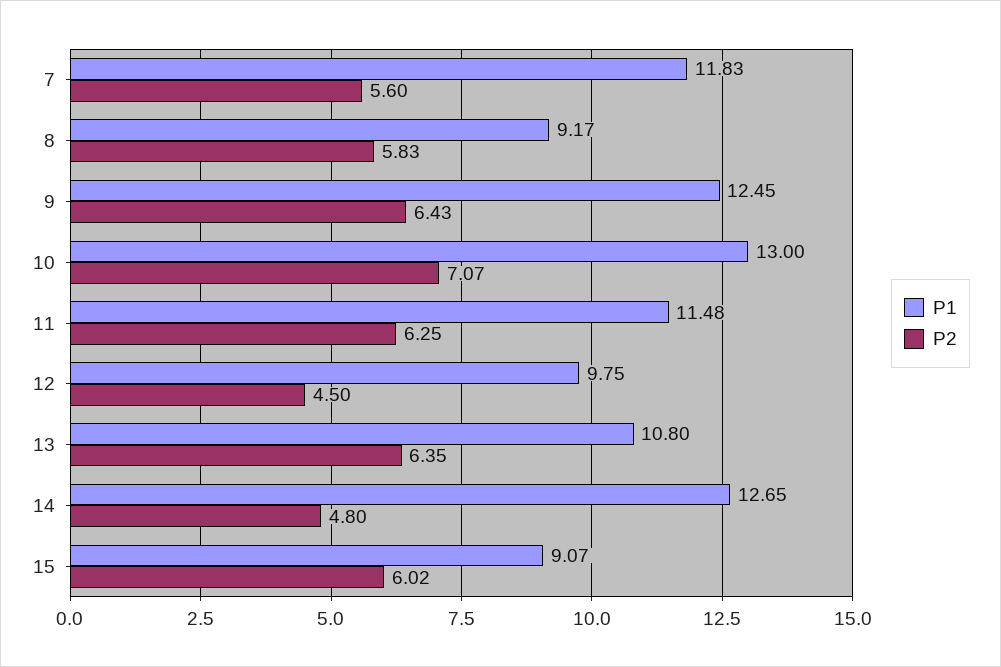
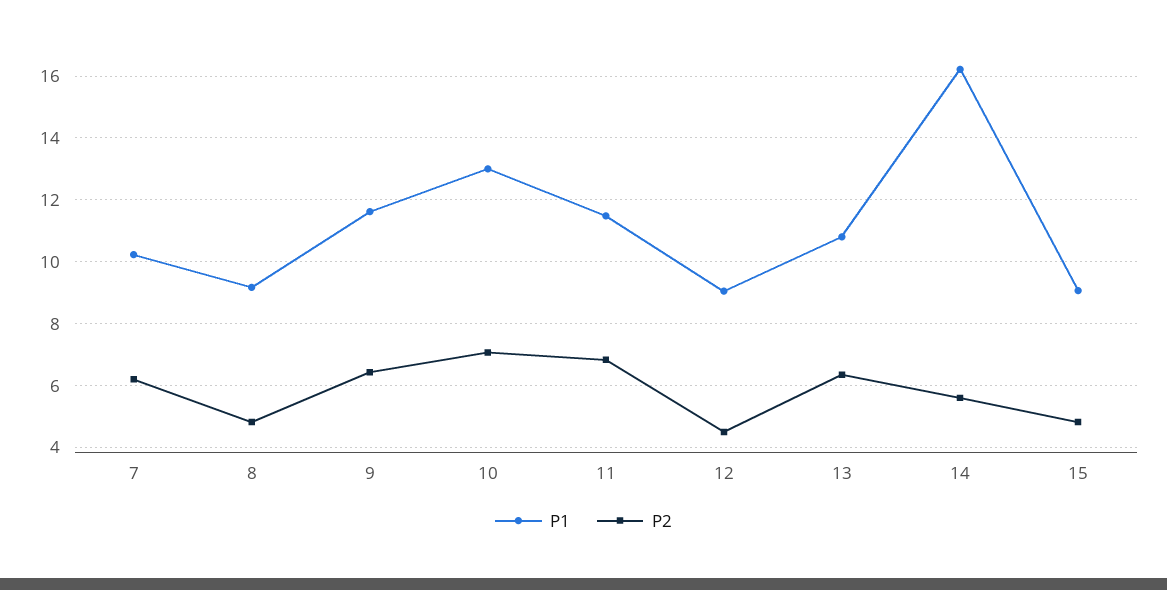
P1, 7: 11.83 -> 10.2
P2, 7: 5.6 -> 6.2
P2, 8: 5.83 -> 4.8
P1, 9: 12.45 -> 11.6
P2, 11: 6.25 -> 6.8
P1, 12: 9.75 -> 9
P1, 14: 12.65 -> 16.2
P2, 14: 4.8 -> 5.6
P2, 15: 6.02 -> 4.8

